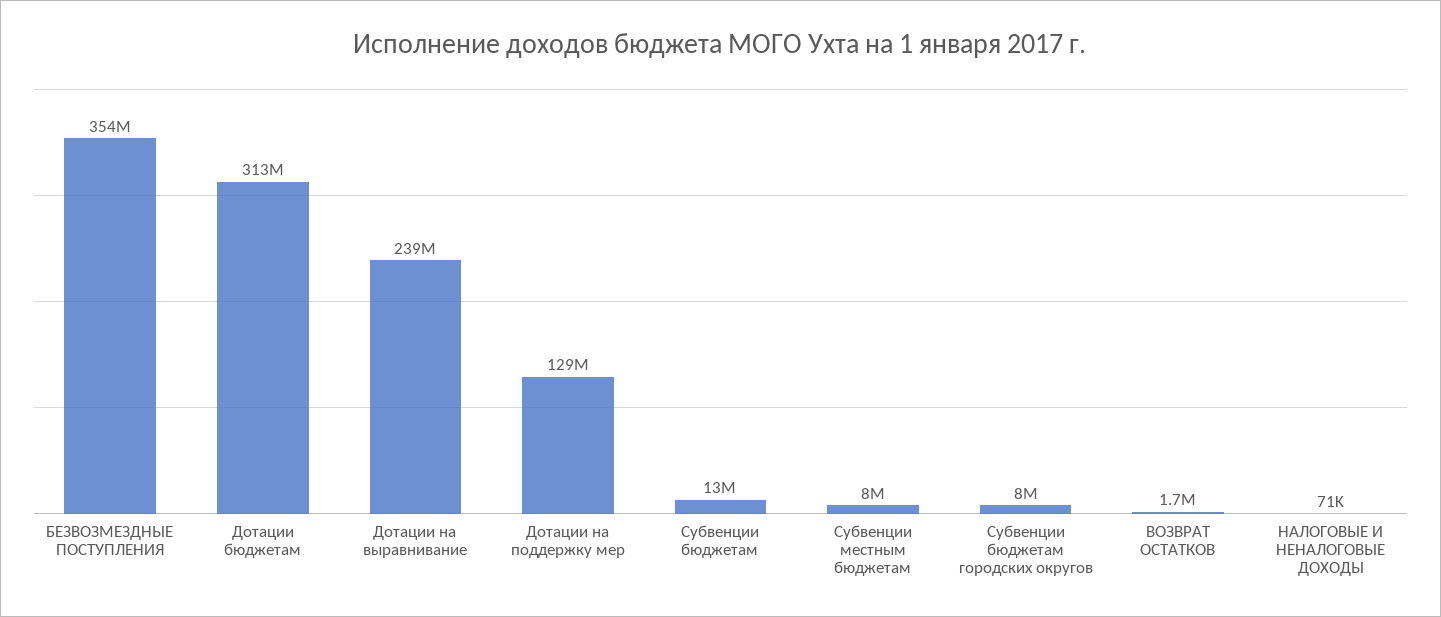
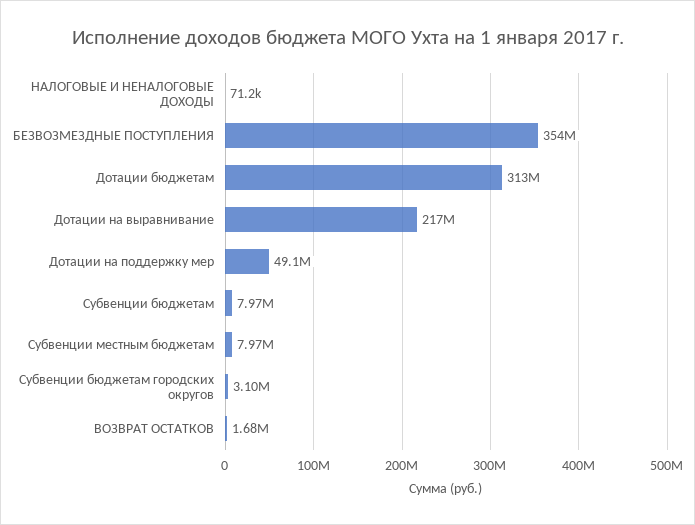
Дотации на выравнивание: 239000000 -> 217000000
Дотации на поддержку мер: 129000000 -> 49100000
Субвенции бюджетам: 13000000 -> 7970000
Субвенции бюджетам городских округов: 8000000 -> 3100000

